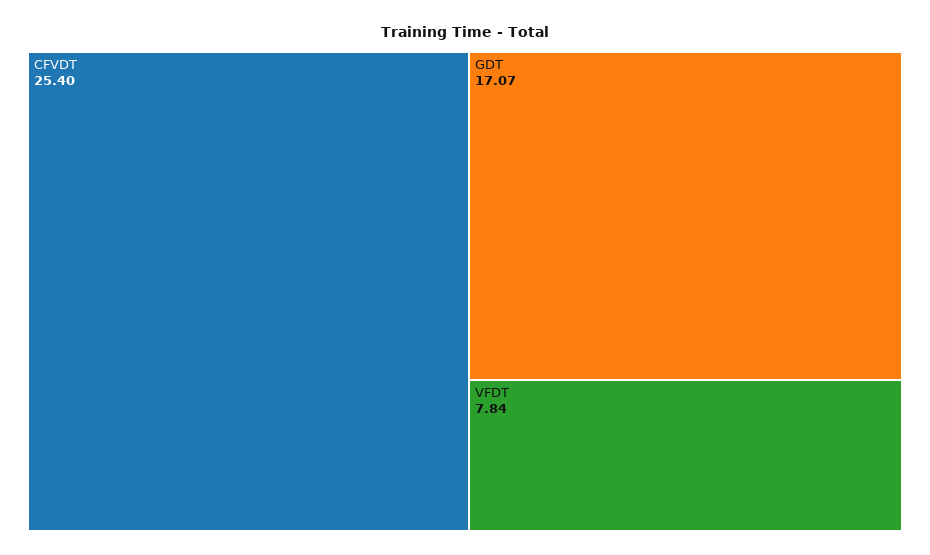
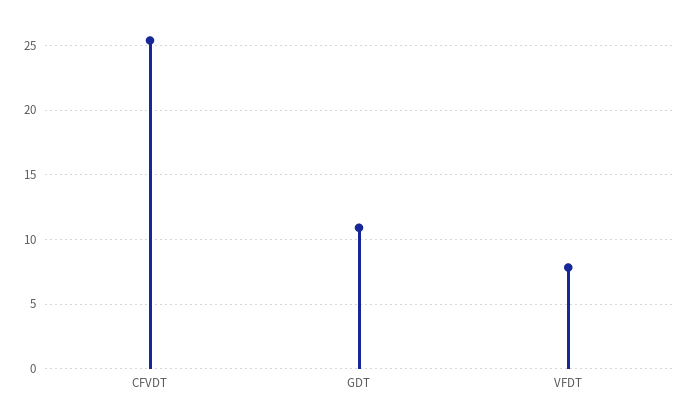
GDT: 17.07 -> 11

